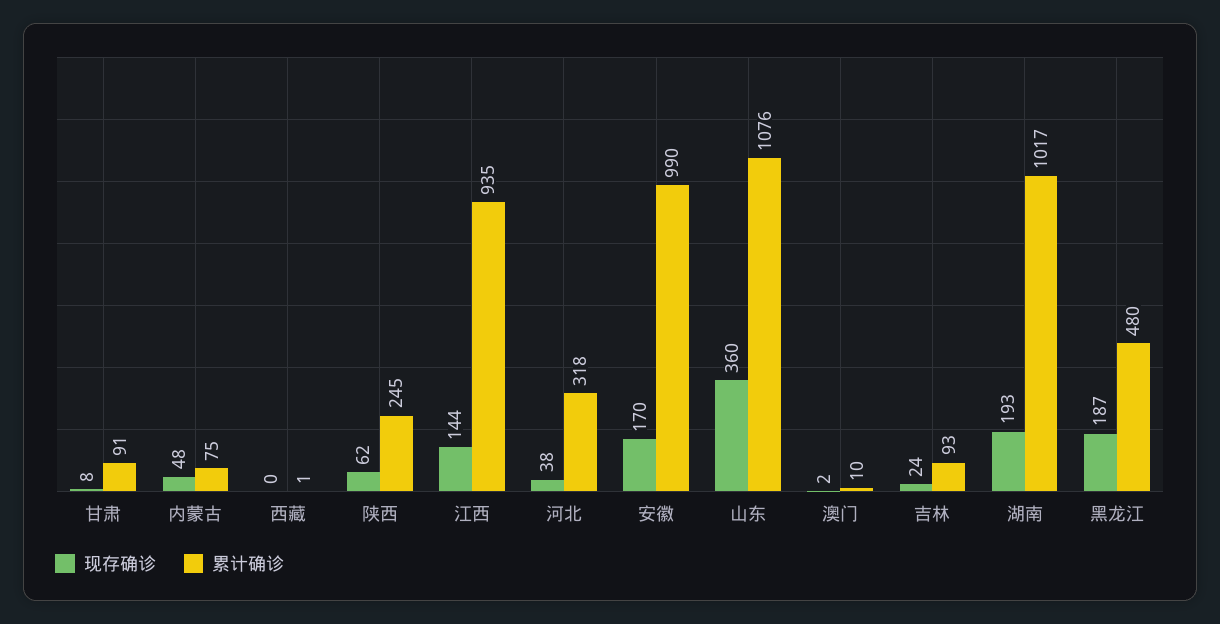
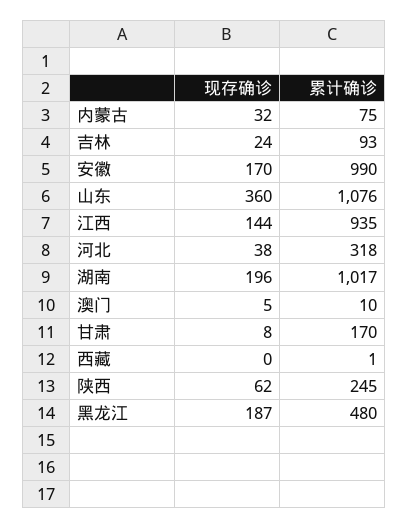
累计确诊, 甘肃: 91 -> 170
现存确诊, 内蒙古: 48 -> 32
现存确诊, 澳门: 2 -> 5
现存确诊, 湖南: 193 -> 196

